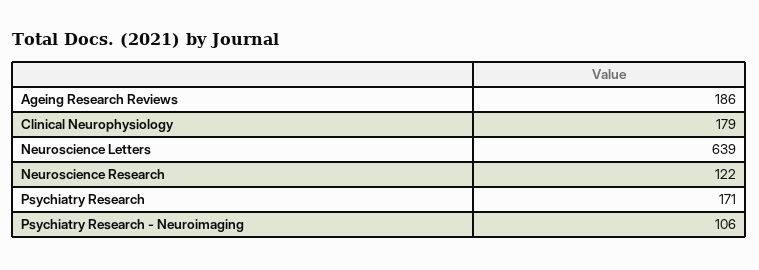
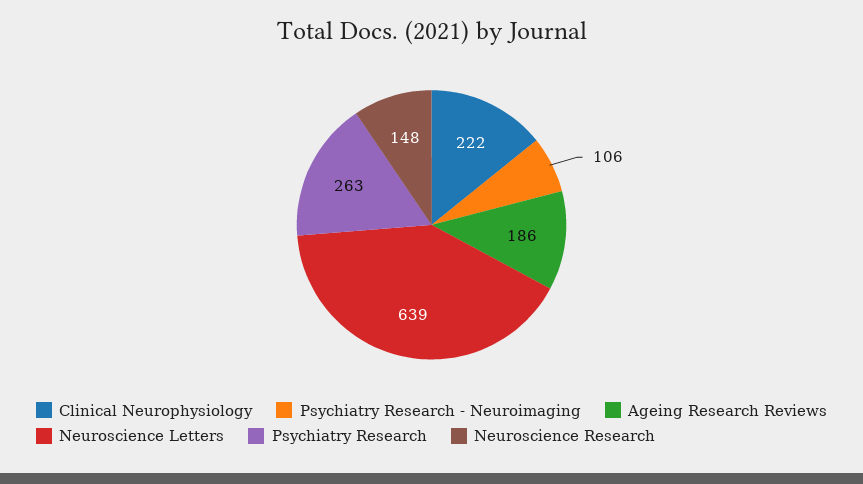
Clinical Neurophysiology: 179 -> 222
Neuroscience Research: 122 -> 148
Psychiatry Research: 171 -> 263

